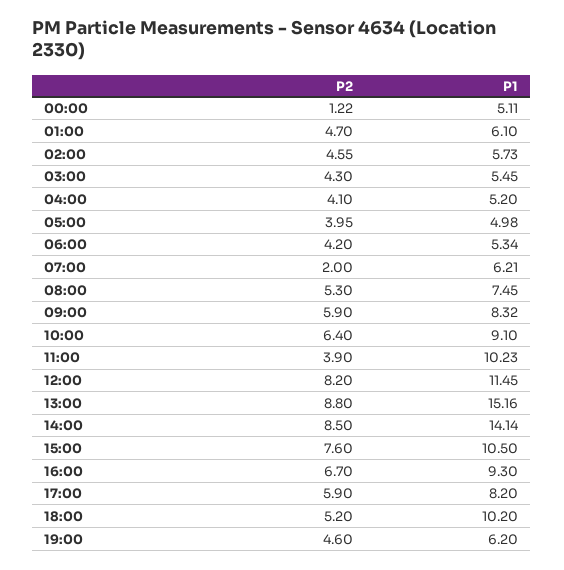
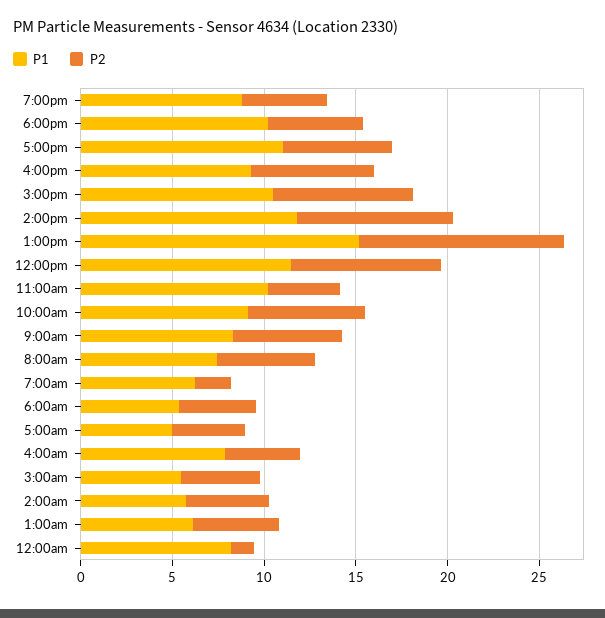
P1, 00:00: 5.11 -> 8
P1, 04:00: 5.2 -> 8
P2, 13:00: 8.8 -> 11
P1, 14:00: 14.14 -> 12
P1, 17:00: 8.2 -> 11
P1, 19:00: 6.2 -> 9

